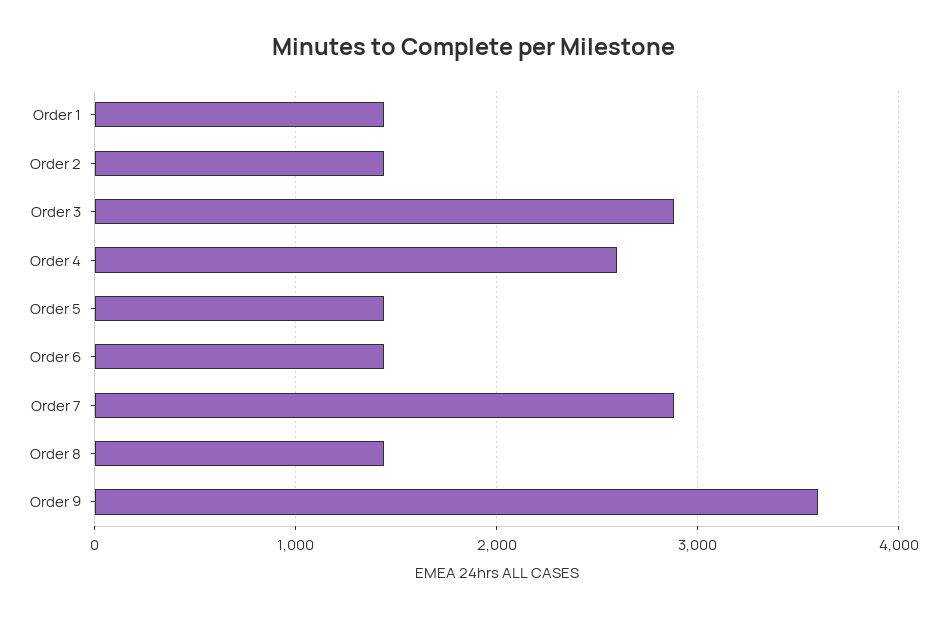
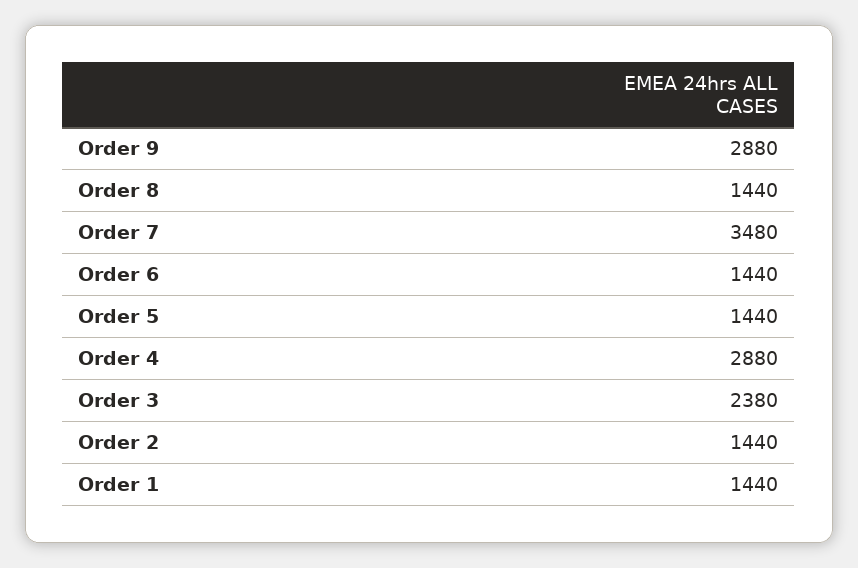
Order 3: 2900 -> 2380
Order 4: 2600 -> 2880
Order 7: 2900 -> 3480
Order 9: 3600 -> 2880

